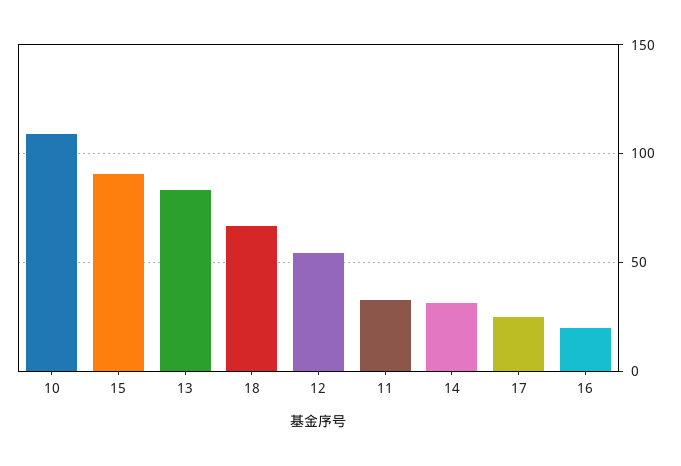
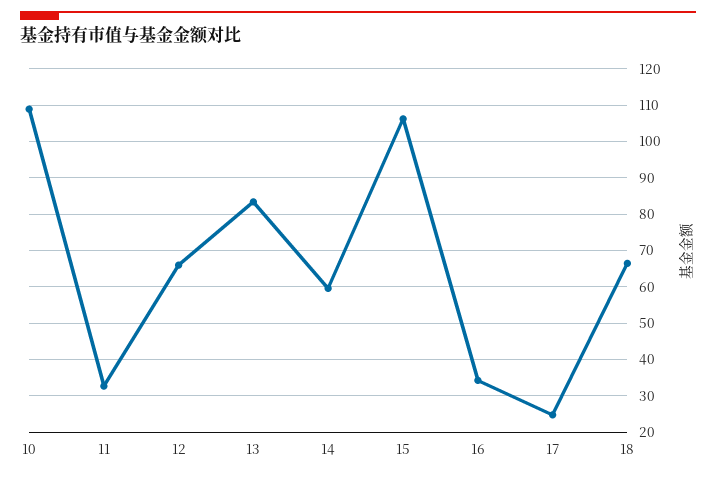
15: 90 -> 106
12: 55 -> 66
14: 30 -> 60
16: 20 -> 34

